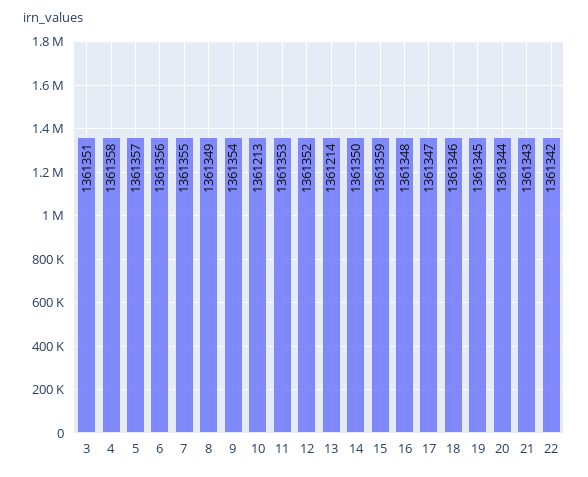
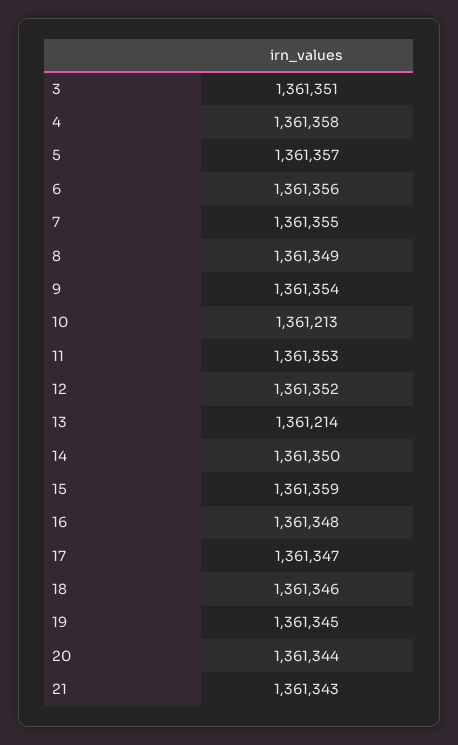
22: 1361342 -> none

